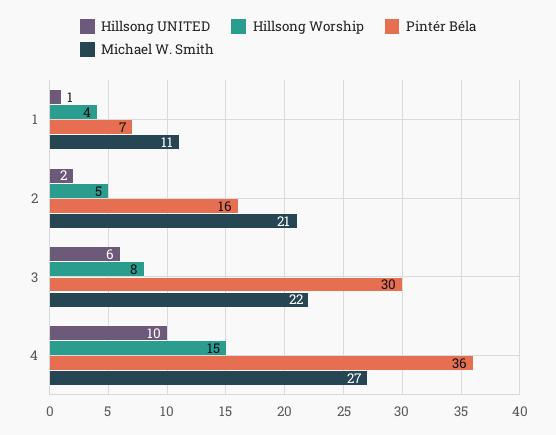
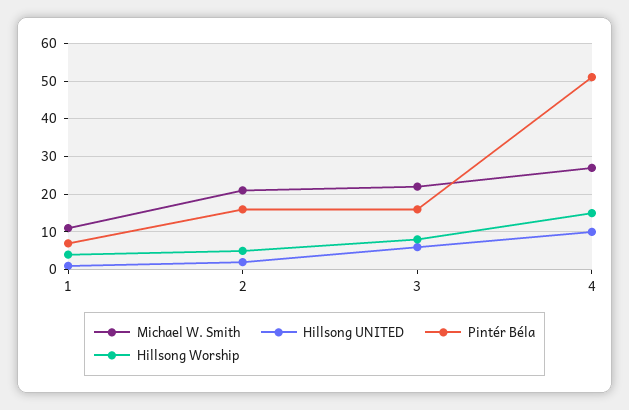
Pintér Béla, 3: 30 -> 15
Pintér Béla, 4: 36 -> 50

